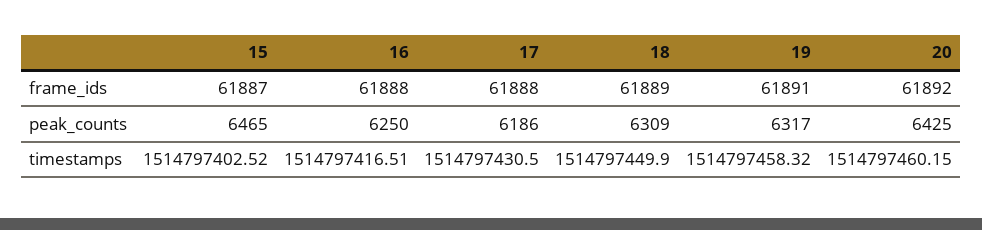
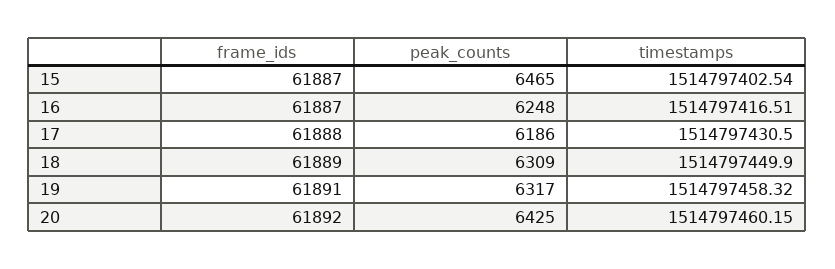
16, frame_ids: 61888 -> 61887
16, peak_counts: 6250 -> 6248
15, timestamps: 1514797402.52 -> 1514797402.54

